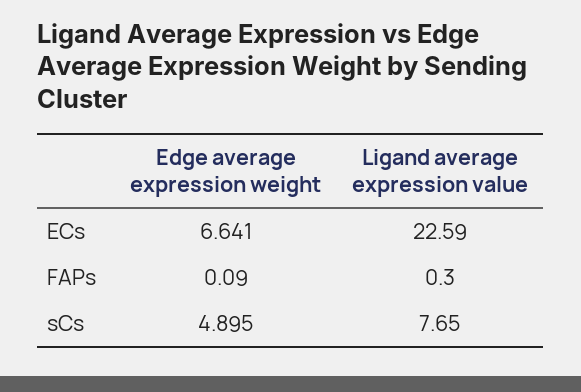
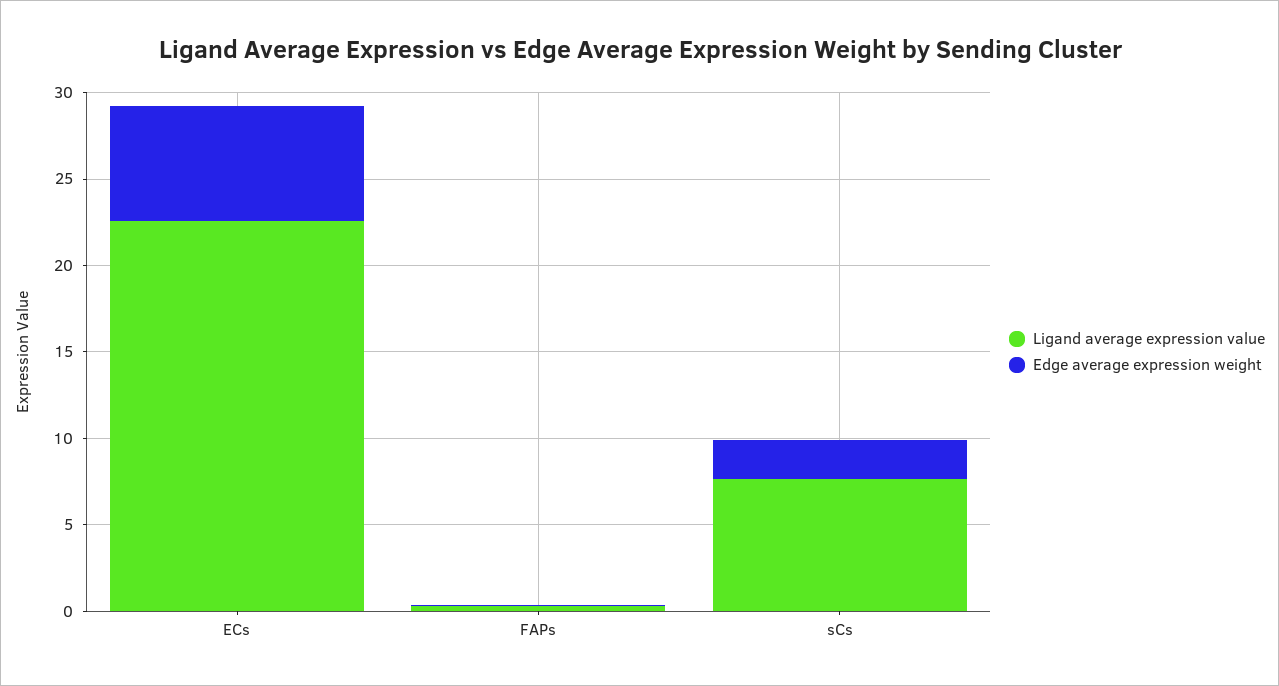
Edge average expression weight, sCs: 4.895 -> 2

